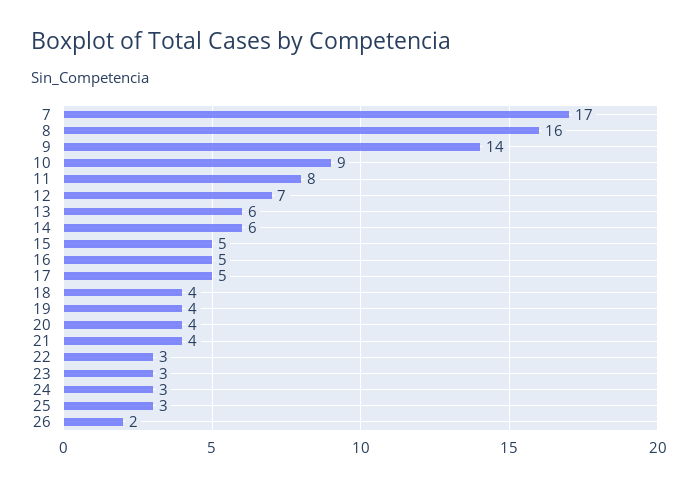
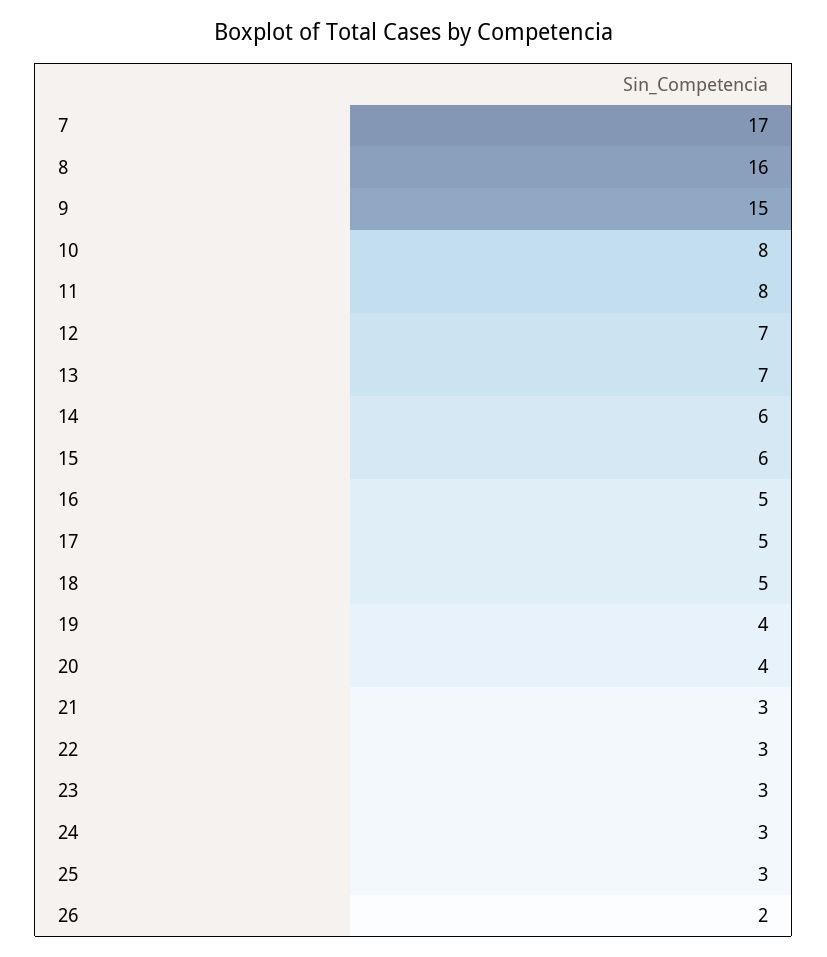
9: 14 -> 15
10: 9 -> 8
13: 6 -> 7
15: 5 -> 6
18: 4 -> 5
21: 4 -> 3

